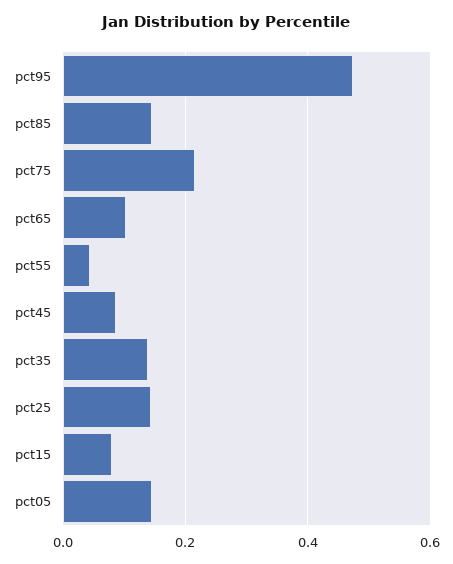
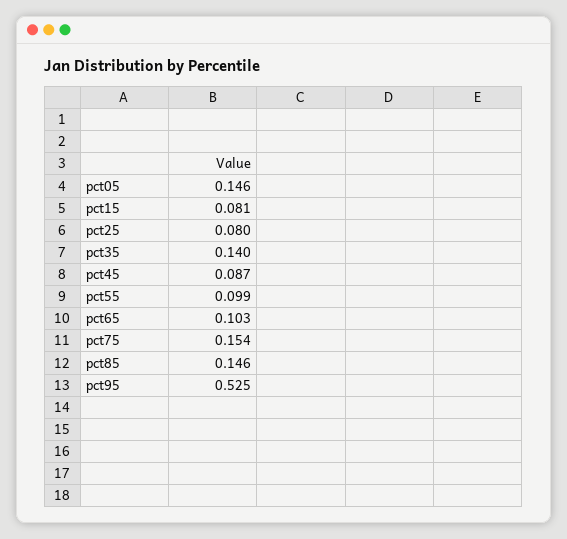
pct95: 0.48 -> 0.525
pct75: 0.22 -> 0.154
pct55: 0.04 -> 0.099
pct25: 0.14 -> 0.08

